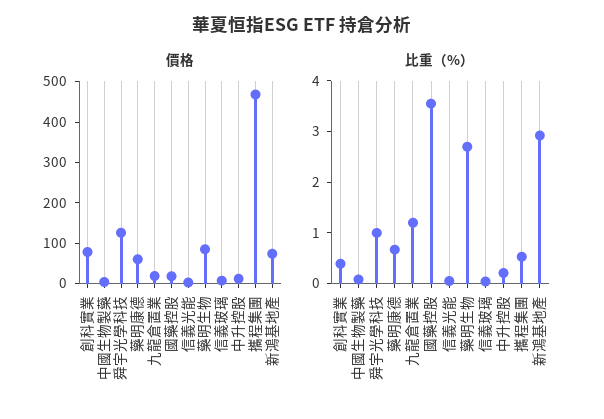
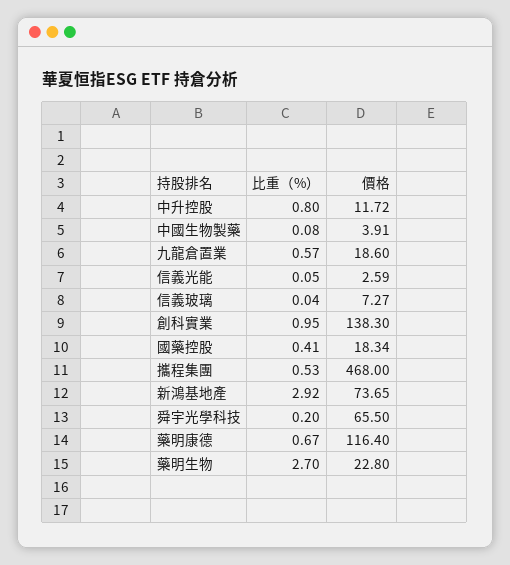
價格, 創科實業: 80 -> 138.3
價格, 舜宇光學科技: 120 -> 65.5
價格, 藥明康德: 60 -> 116.4
價格, 藥明生物: 80 -> 22.8
比重（%）, 創科實業: 0.4 -> 0.95
比重（%）, 舜宇光學科技: 1 -> 0.2
比重（%）, 九龍倉置業: 1.2 -> 0.57
比重（%）, 國藥控股: 3.6 -> 0.41
比重（%）, 中升控股: 0.2 -> 0.8

